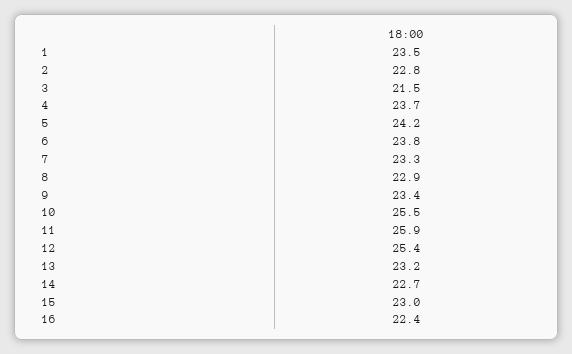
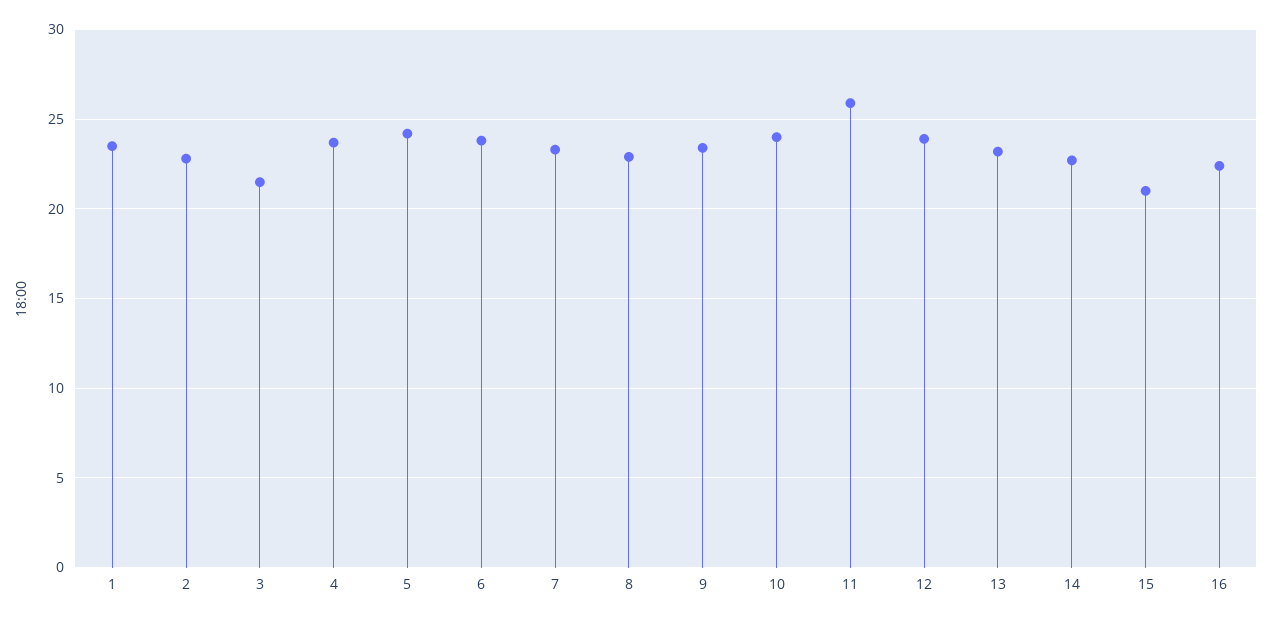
10: 25.5 -> 24
12: 25.4 -> 24
15: 23 -> 21

